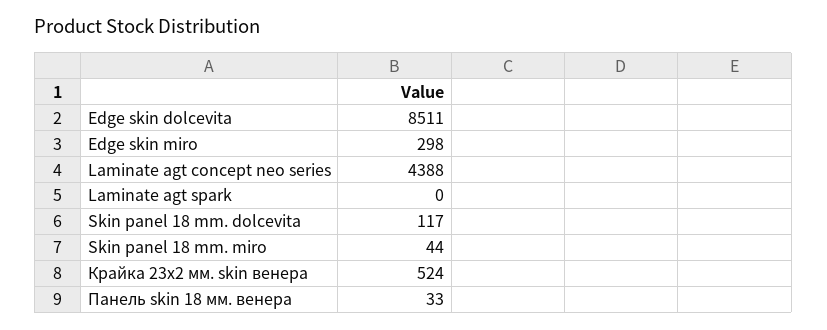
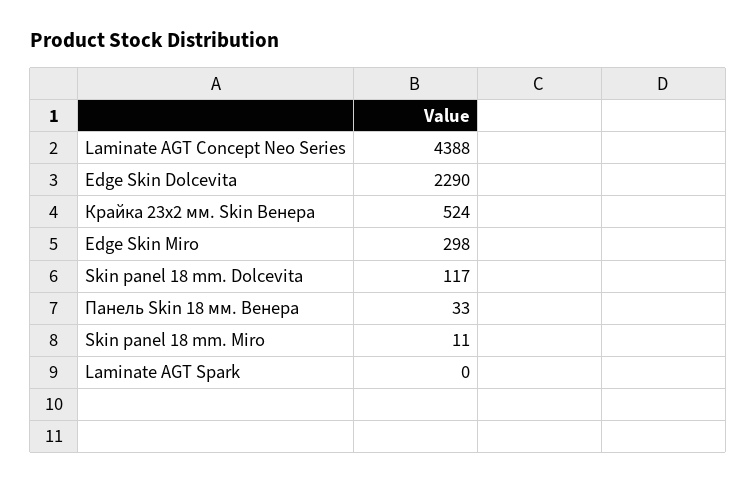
Edge skin dolcevita: 8511 -> 2290
Skin panel 18 mm. miro: 44 -> 11

